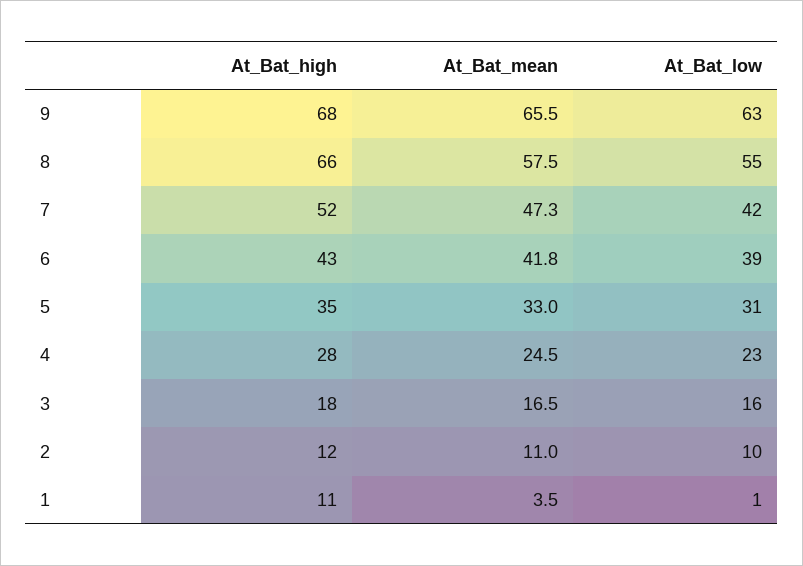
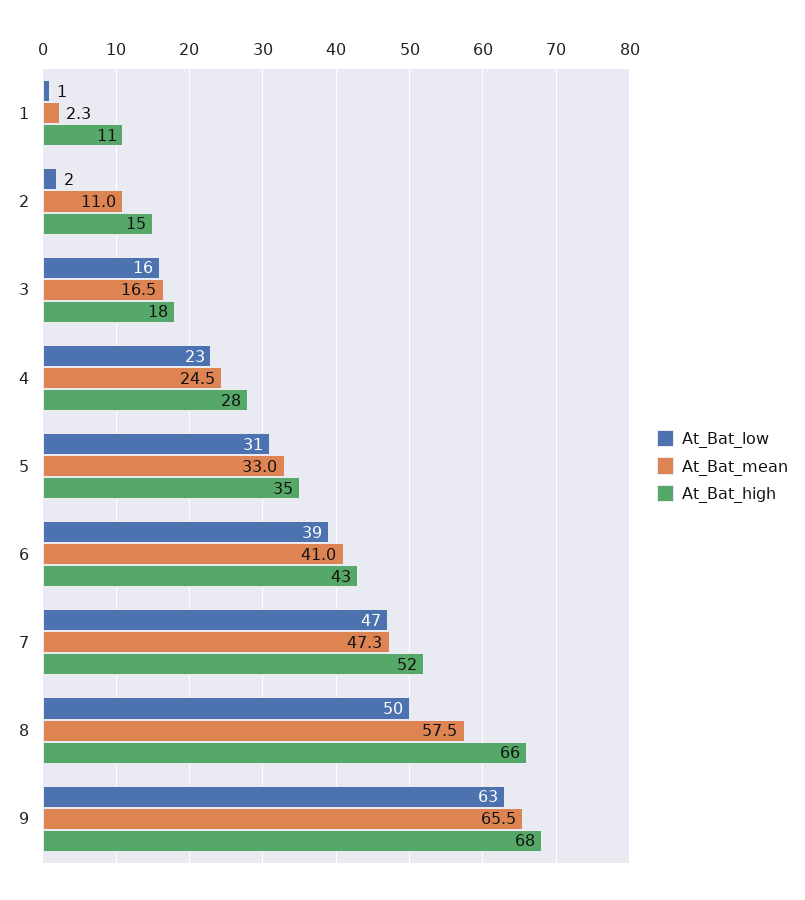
At_Bat_low, 8: 55 -> 50
At_Bat_low, 7: 42 -> 47
At_Bat_mean, 6: 41.8 -> 41
At_Bat_high, 2: 12 -> 15
At_Bat_low, 2: 10 -> 2
At_Bat_mean, 1: 3.5 -> 2.3

